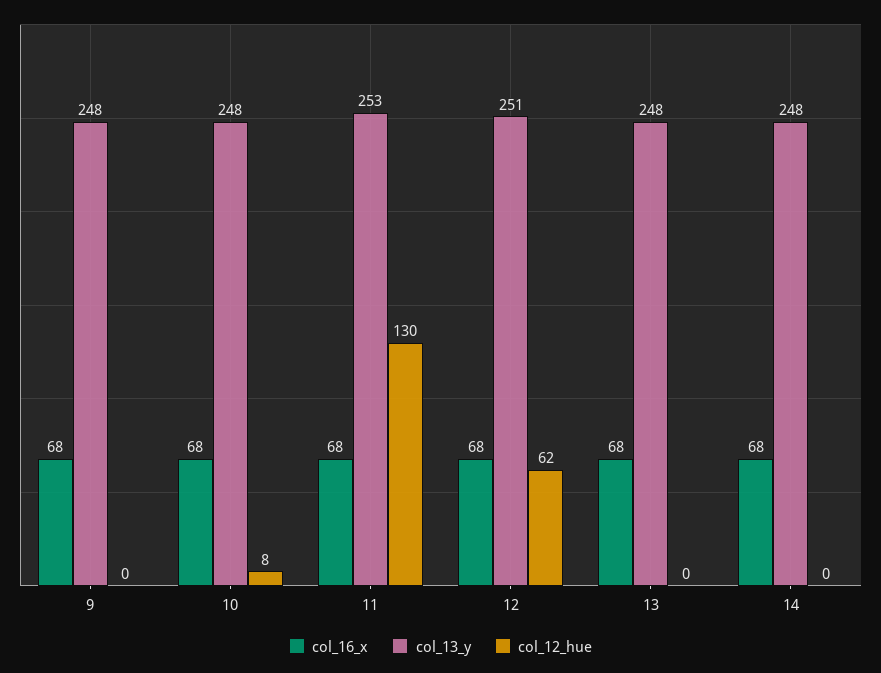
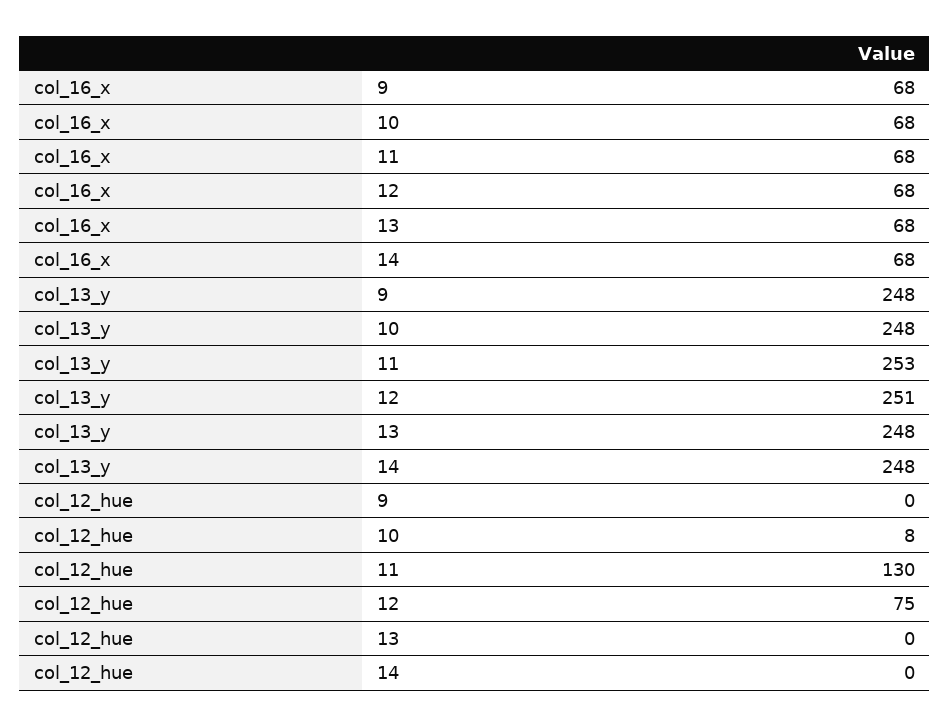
col_12_hue, 12: 62 -> 75

